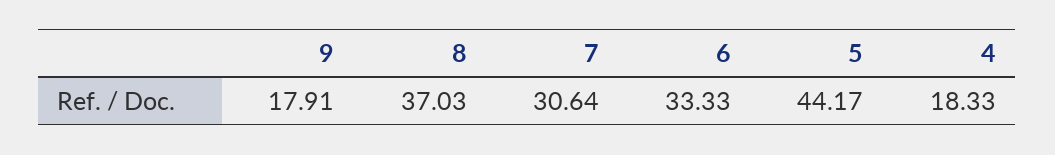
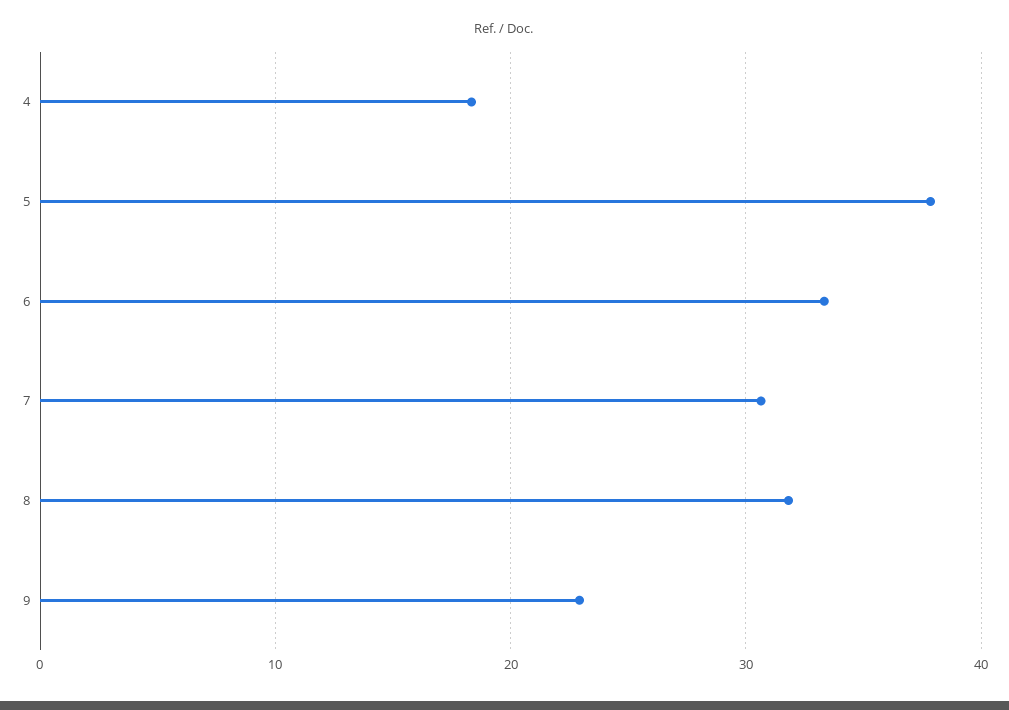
9: 17.91 -> 23
8: 37.03 -> 32
5: 44.17 -> 38

